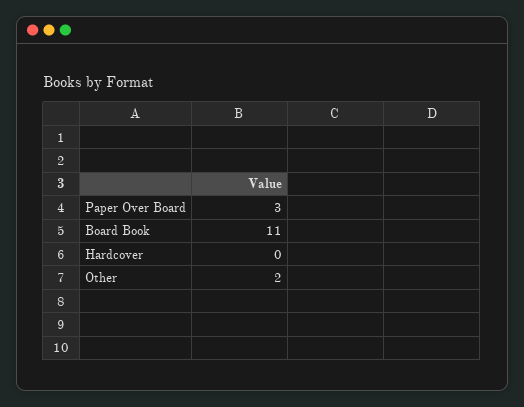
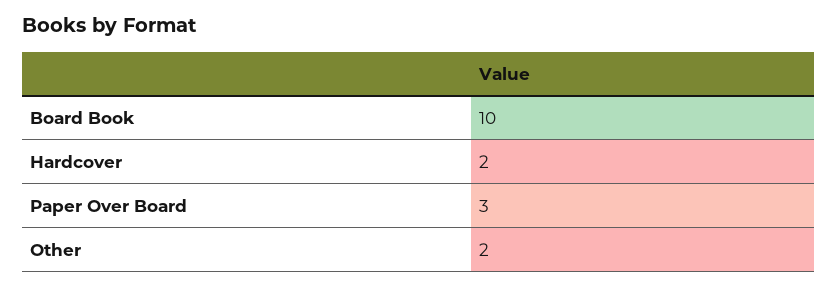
Board Book: 11 -> 10
Hardcover: 0 -> 2

